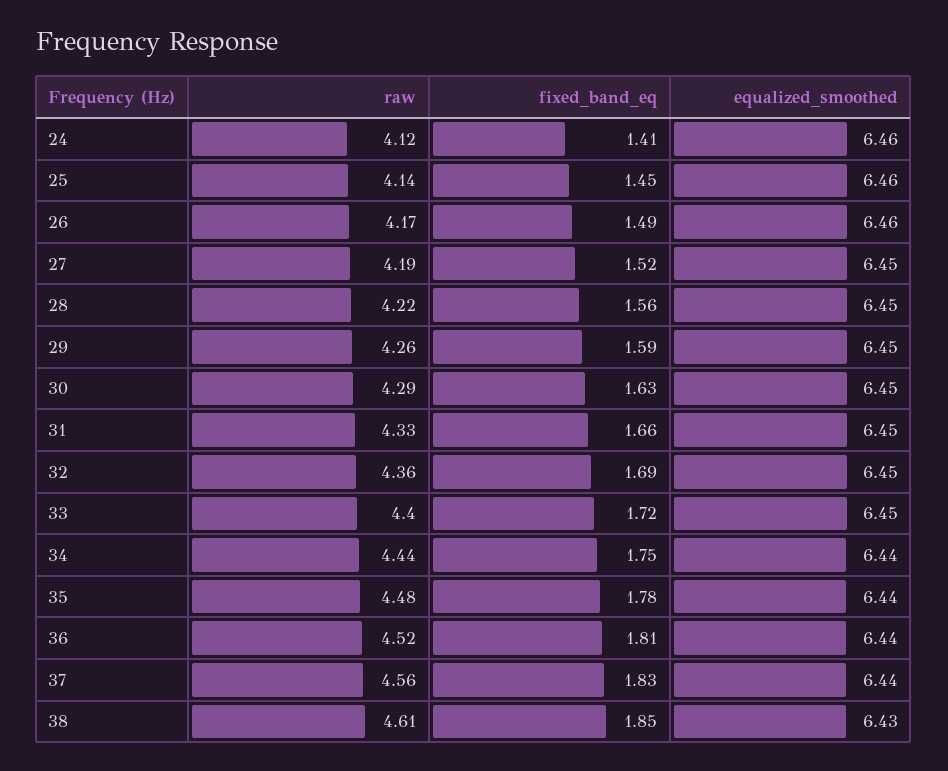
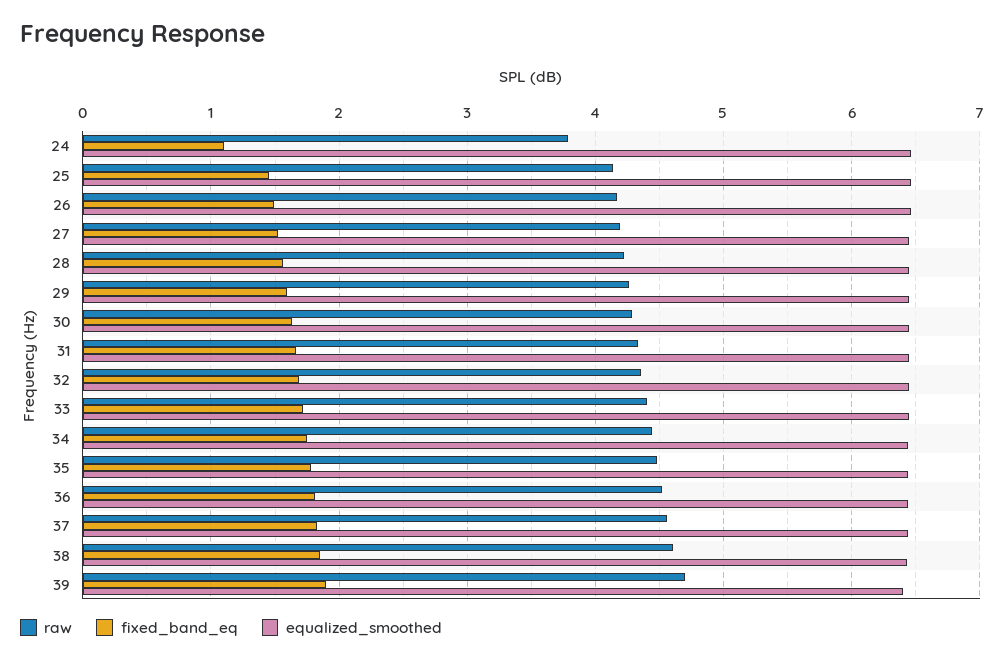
raw, 24: 4.12 -> 3.8
fixed_band_eq, 24: 1.41 -> 1.1
raw, 39: none -> 4.7
fixed_band_eq, 39: none -> 1.9
equalized_smoothed, 39: none -> 6.4

